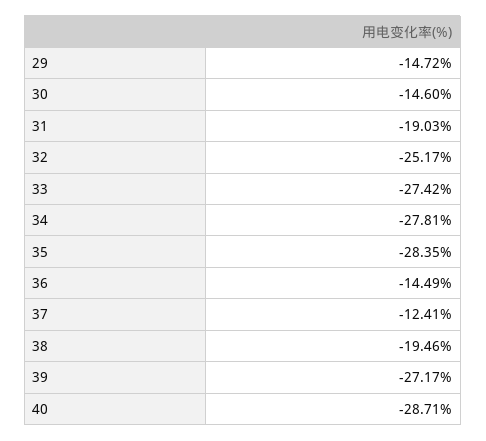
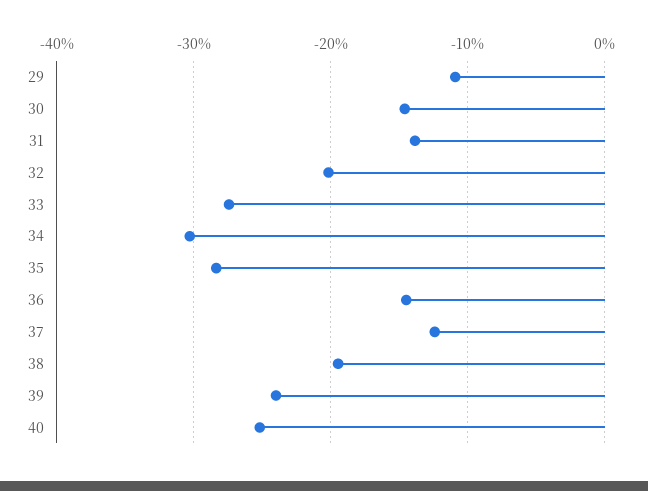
29: -14.72 -> -11
31: -19.03 -> -14
32: -25.17 -> -20
34: -27.81 -> -30
39: -27.17 -> -24
40: -28.71 -> -25

